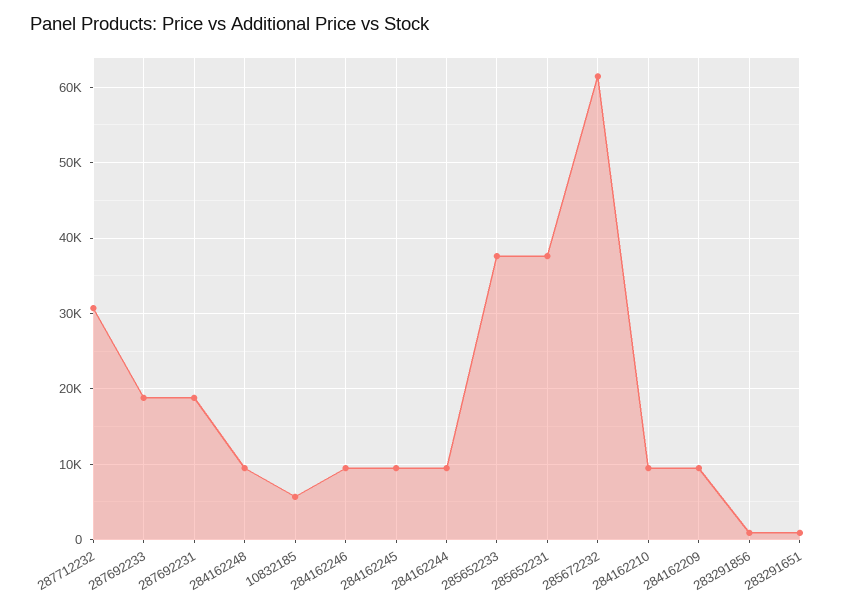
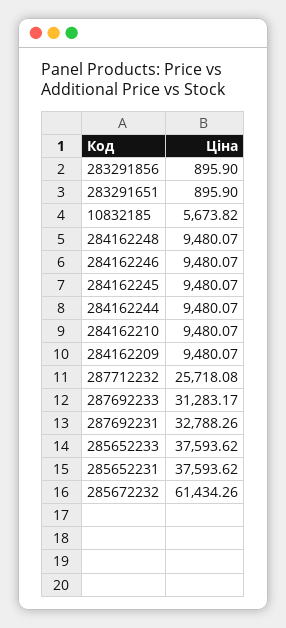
287712232: 31000 -> 25718.08
287692233: 19000 -> 31283.17
287692231: 19000 -> 32788.26

